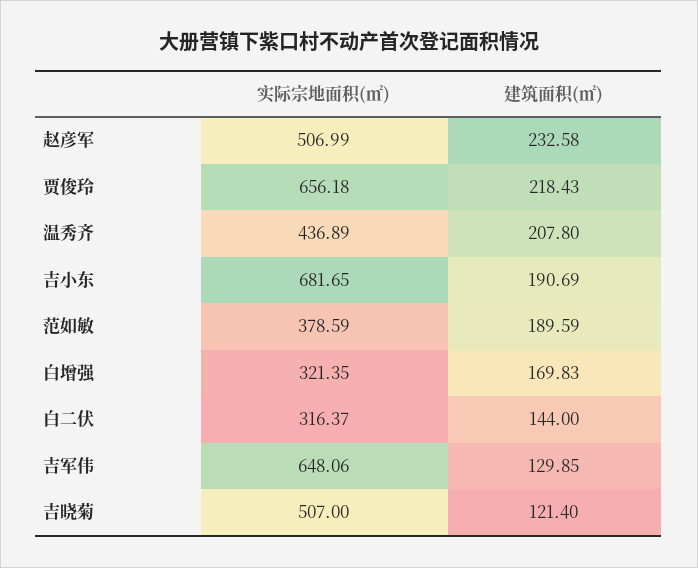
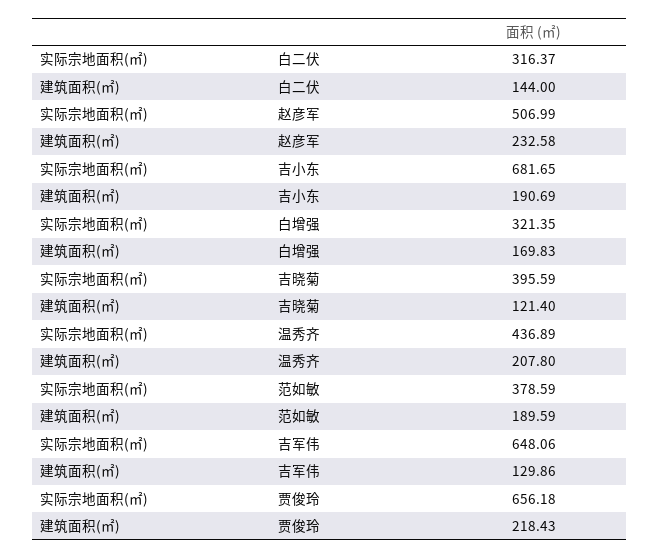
建筑面积(㎡), 吉军伟: 129.85 -> 129.86
实际宗地面积(㎡), 吉晓菊: 507 -> 395.59

